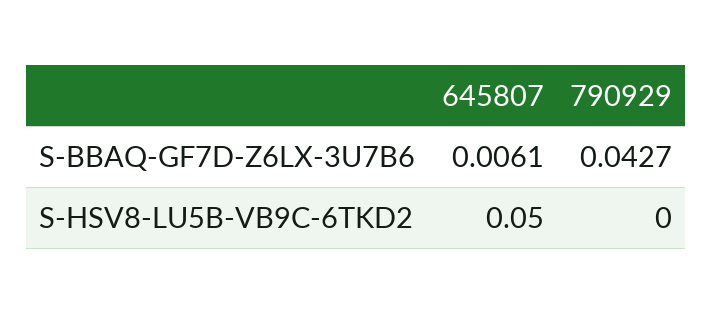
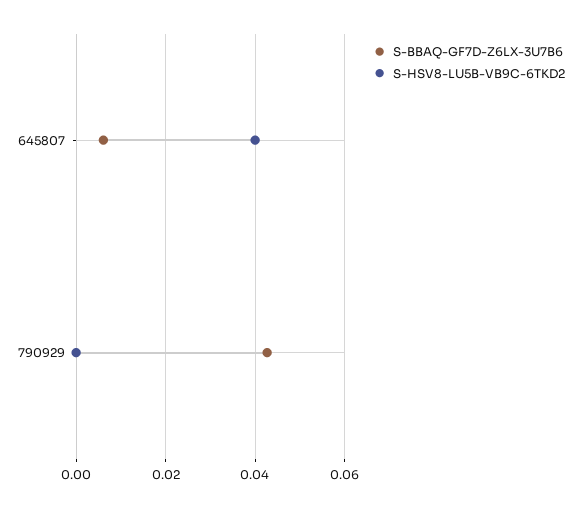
S-HSV8-LU5B-VB9C-6TKD2, 645807: 0.05 -> 0.04

